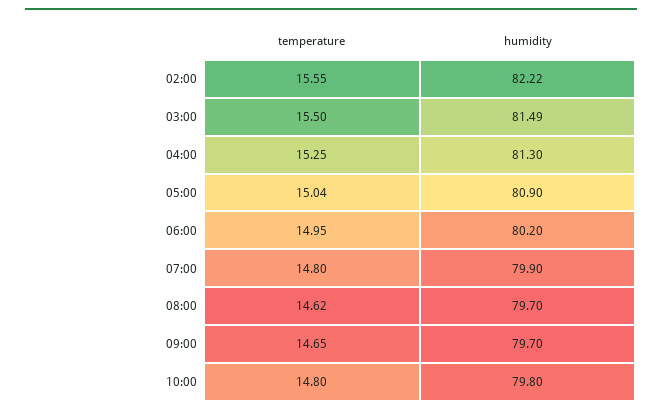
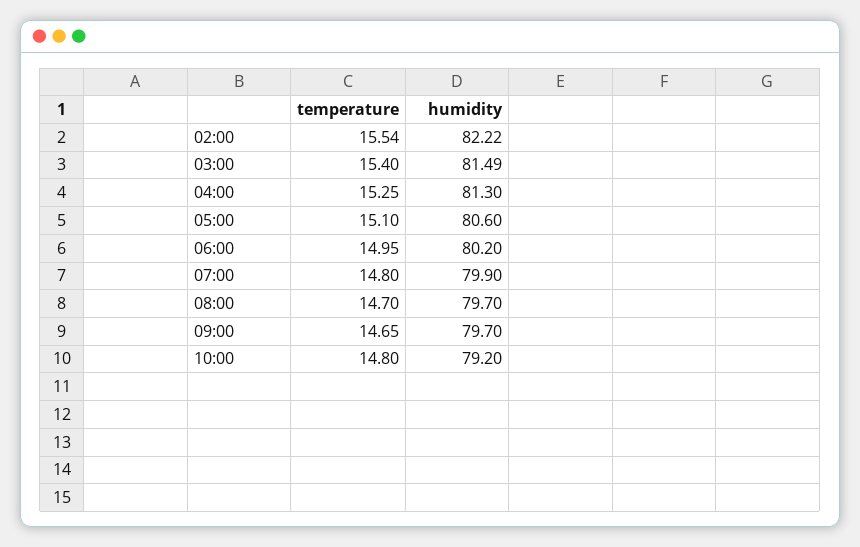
temperature, 02:00: 15.55 -> 15.54
temperature, 03:00: 15.5 -> 15.4
temperature, 05:00: 15.04 -> 15.1
humidity, 05:00: 80.9 -> 80.6
temperature, 08:00: 14.62 -> 14.7
humidity, 10:00: 79.8 -> 79.2

